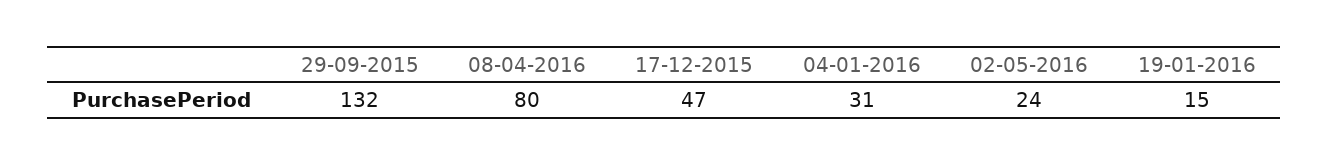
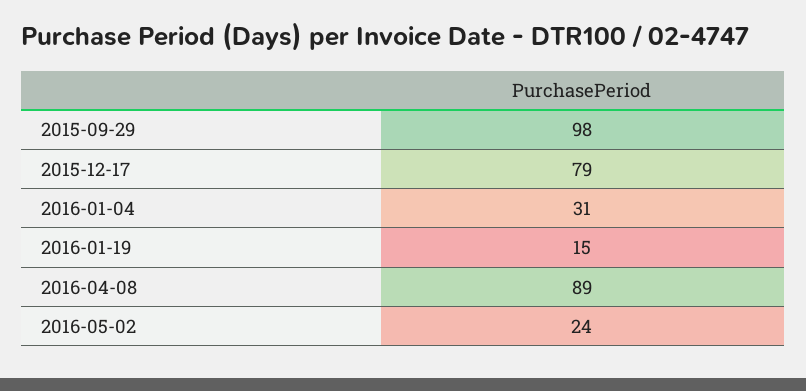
29-09-2015: 132 -> 98
08-04-2016: 80 -> 89
17-12-2015: 47 -> 79

